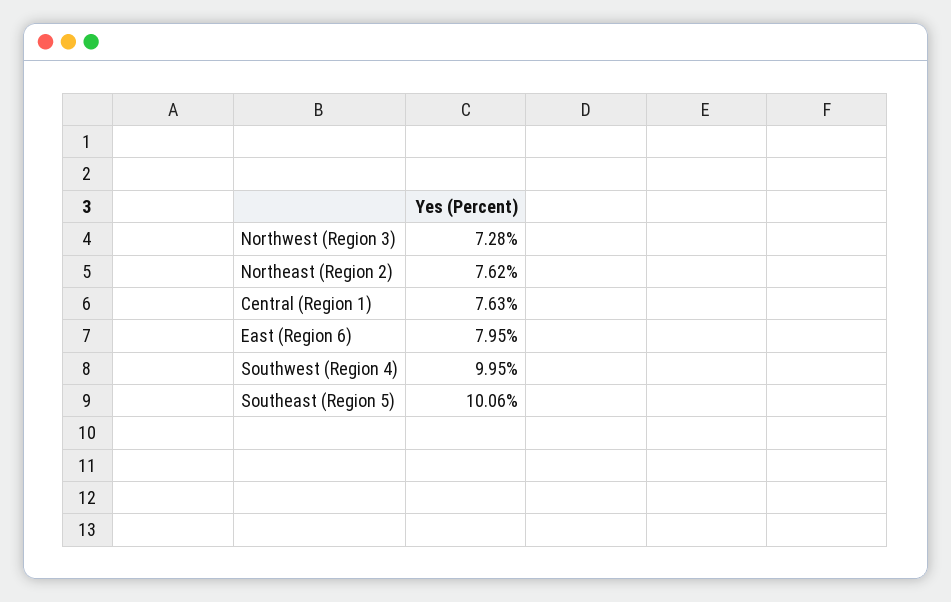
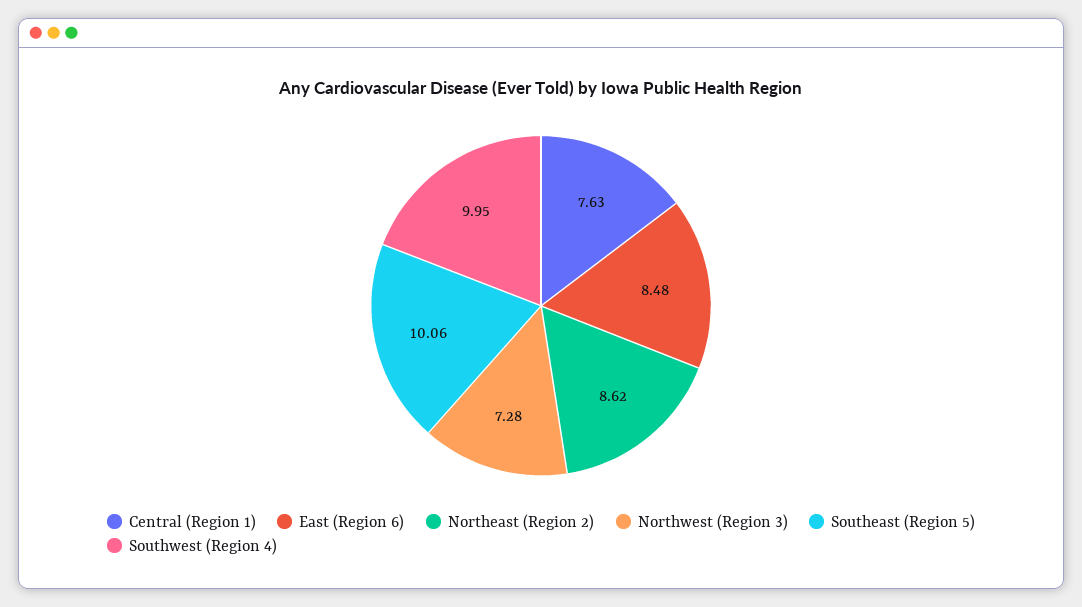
Northeast (Region 2): 7.62 -> 8.62
East (Region 6): 7.95 -> 8.48

